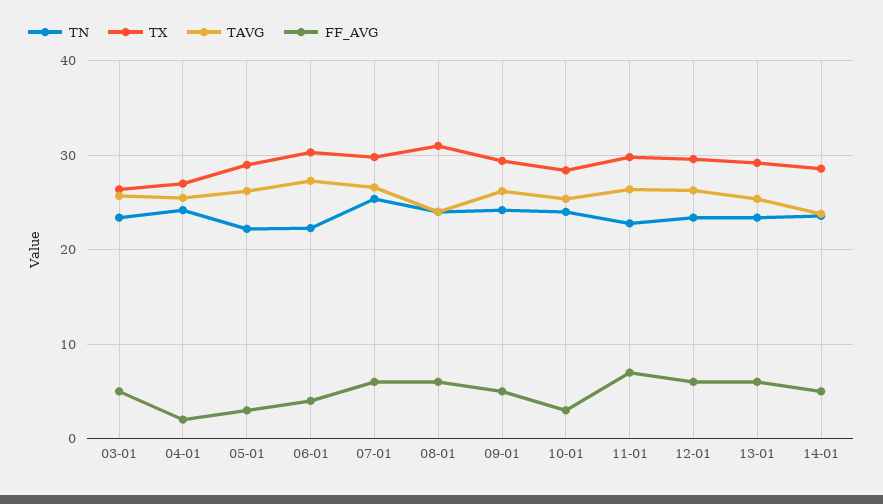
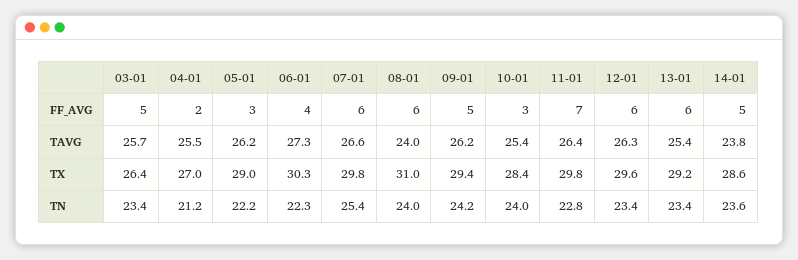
TN, 04-01: 24 -> 21.2

